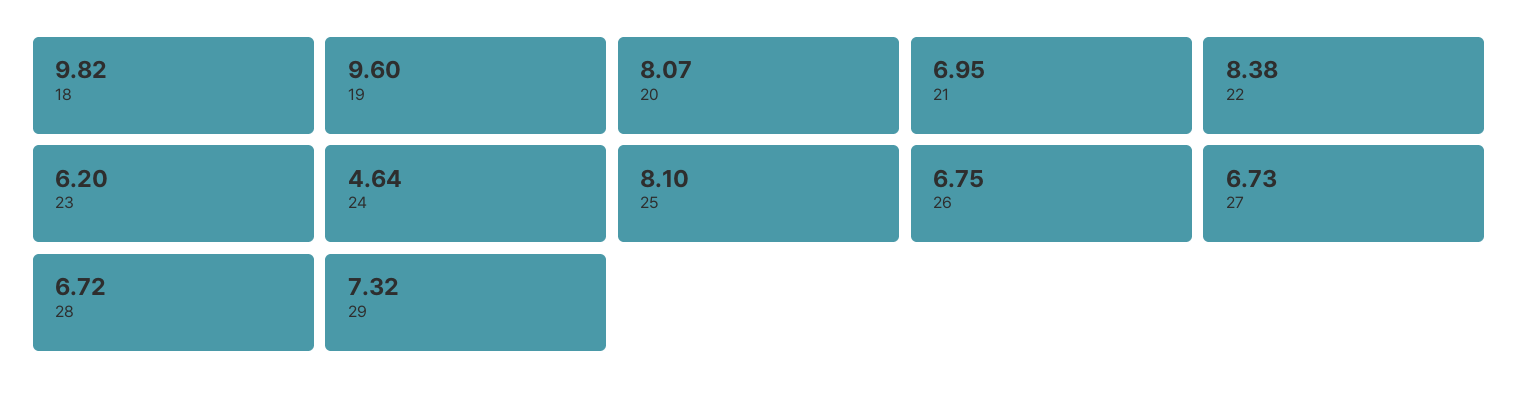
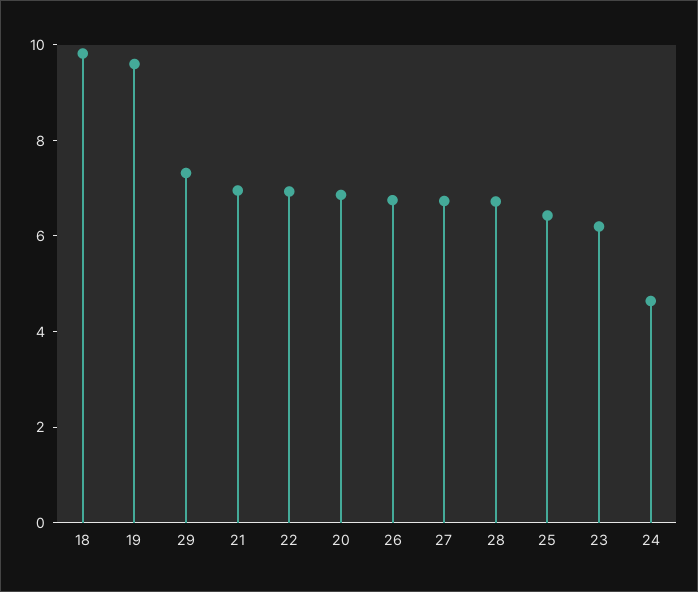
20: 8.07 -> 7
22: 8.38 -> 7
25: 8.1 -> 6.5

